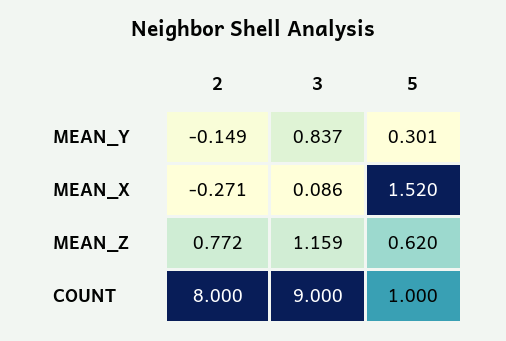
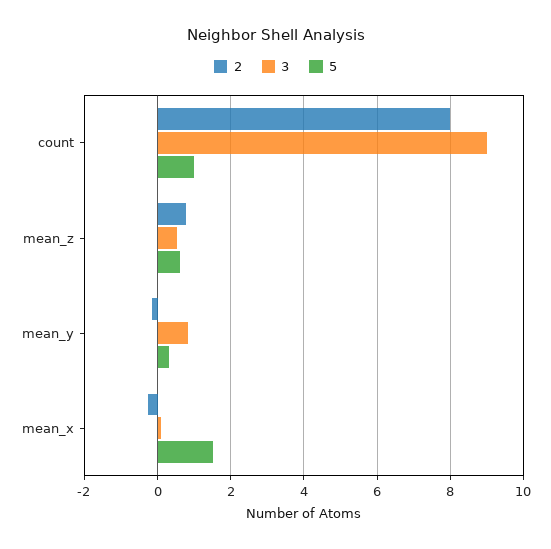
3, MEAN_Z: 1.159 -> 0.6

